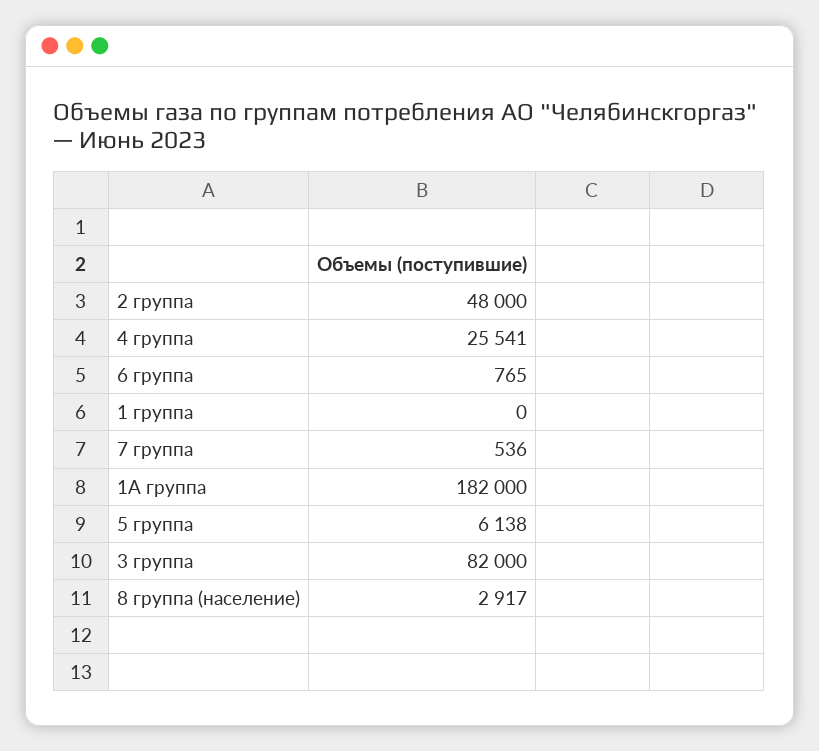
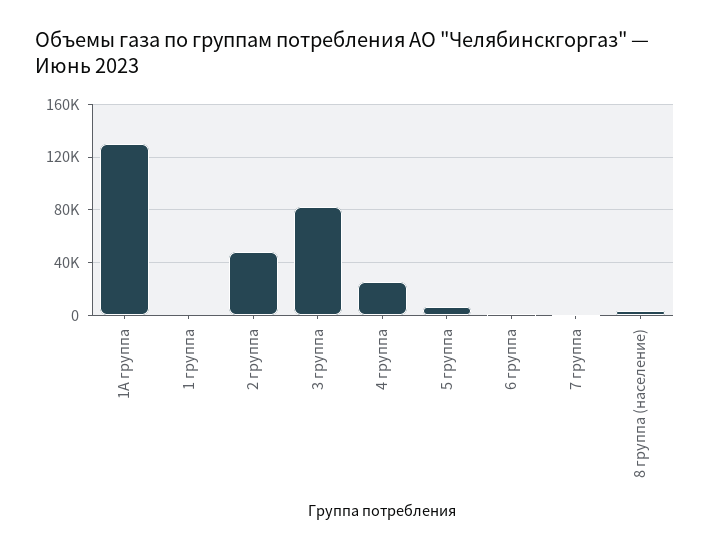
1А группа: 182000 -> 130000

